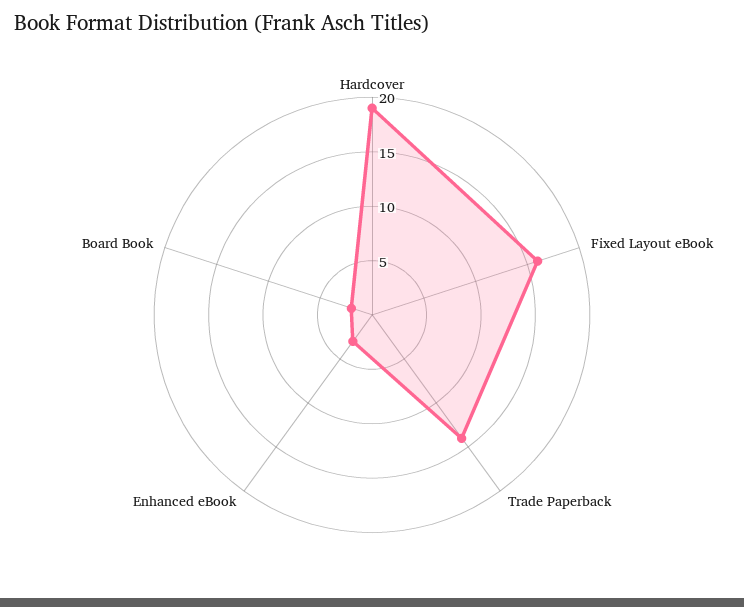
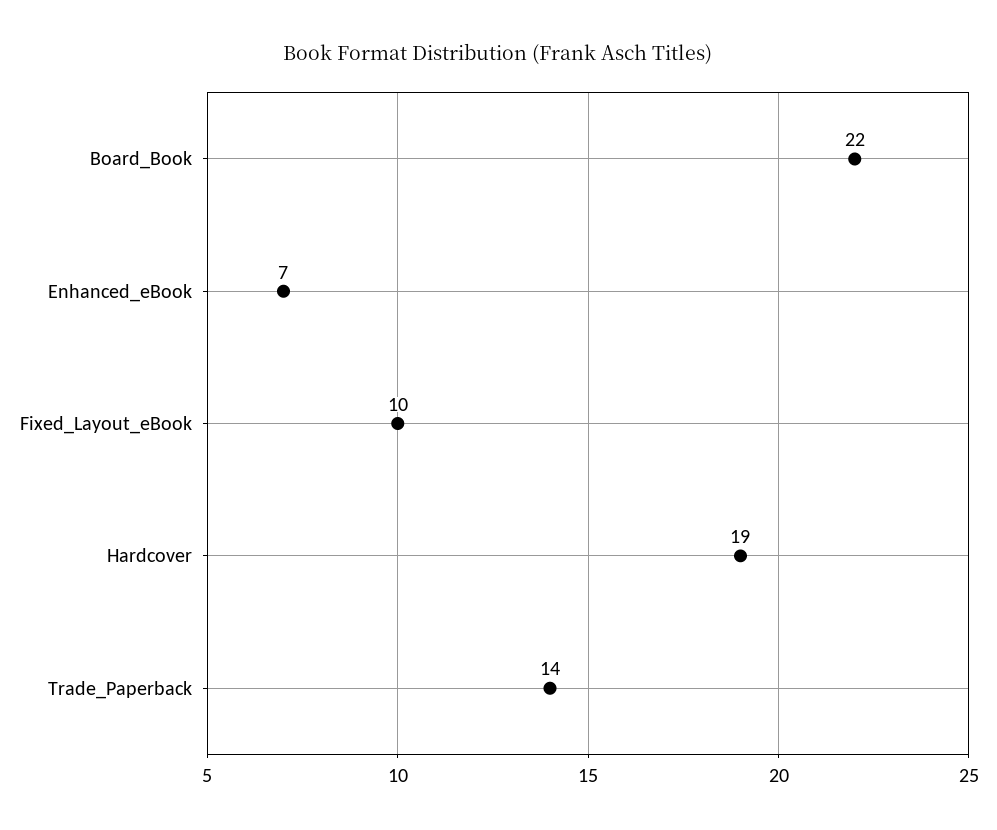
Fixed Layout eBook: 16 -> 10
Enhanced eBook: 3 -> 7
Board Book: 2 -> 22

